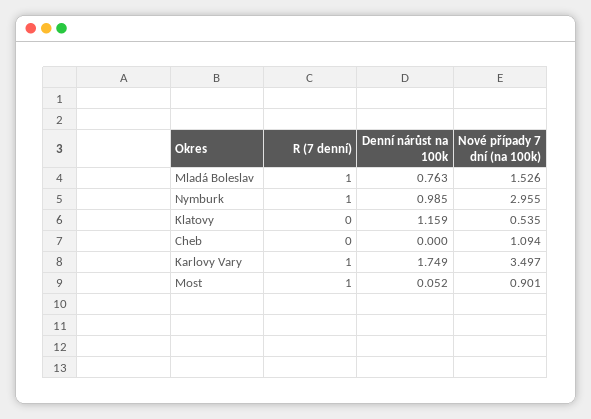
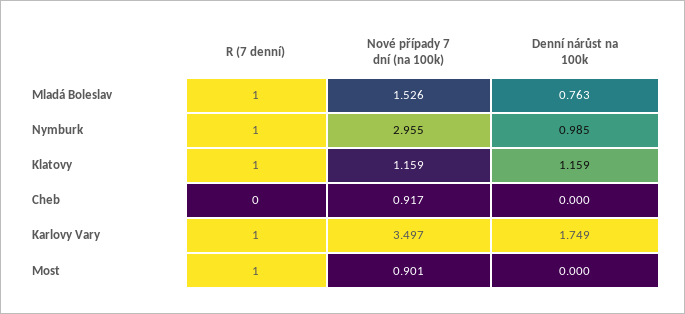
R (7 denní), Klatovy: 0 -> 1
Nové případy 7 dní (na 100k), Klatovy: 0.535 -> 1.159
Nové případy 7 dní (na 100k), Cheb: 1.094 -> 0.917
Denní nárůst na 100k, Most: 0.052 -> 0

